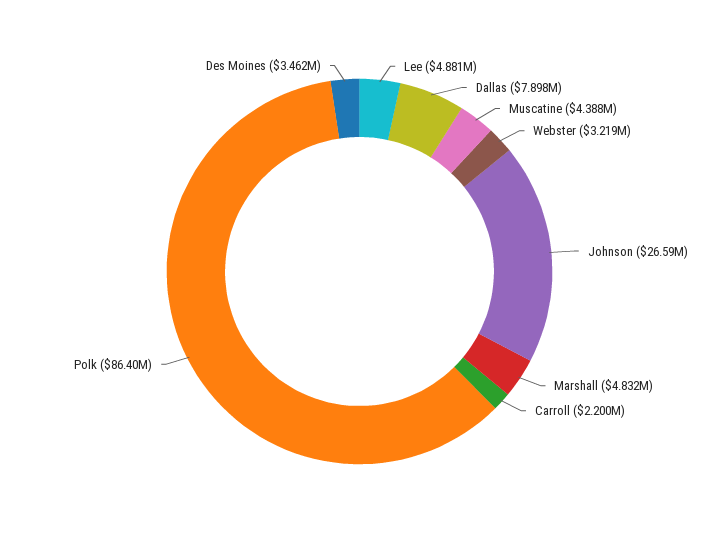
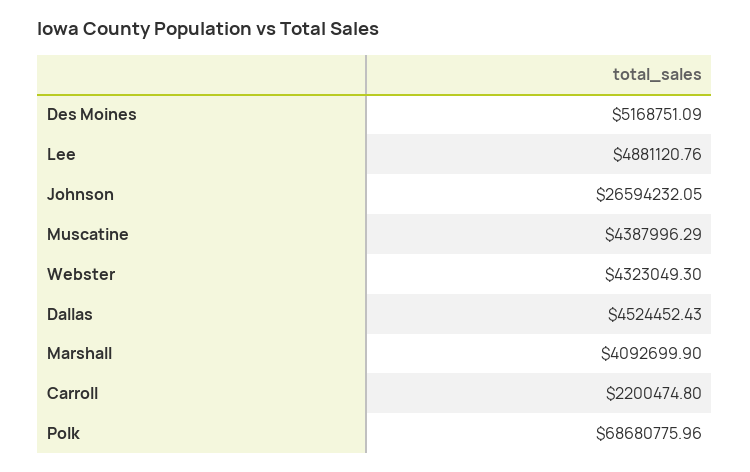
Dallas: 7898000 -> 4524452.43
Webster: 3219000 -> 4323049.3
Marshall: 4832000 -> 4092699.9
Polk: 86400000 -> 68680775.96
Des Moines: 3462000 -> 5168751.09

